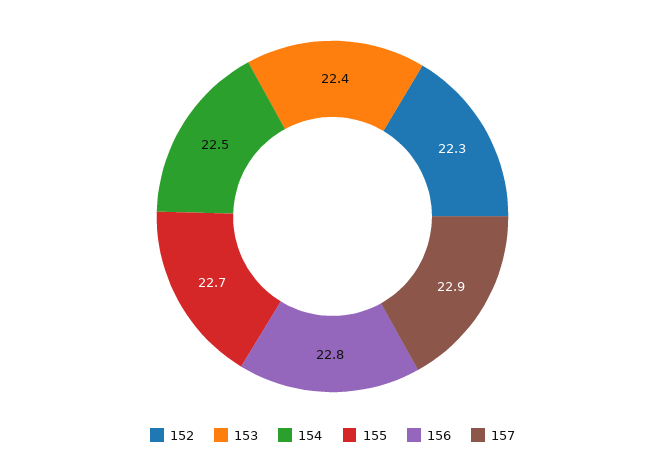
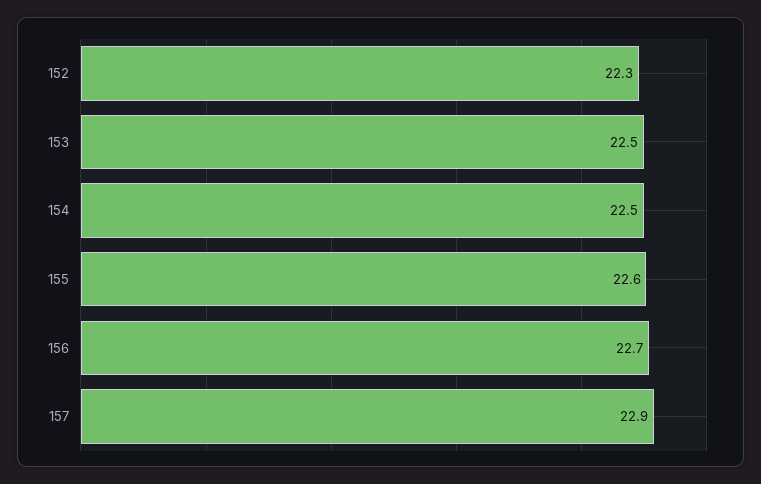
153: 22.4 -> 22.5
155: 22.7 -> 22.6
156: 22.8 -> 22.7

